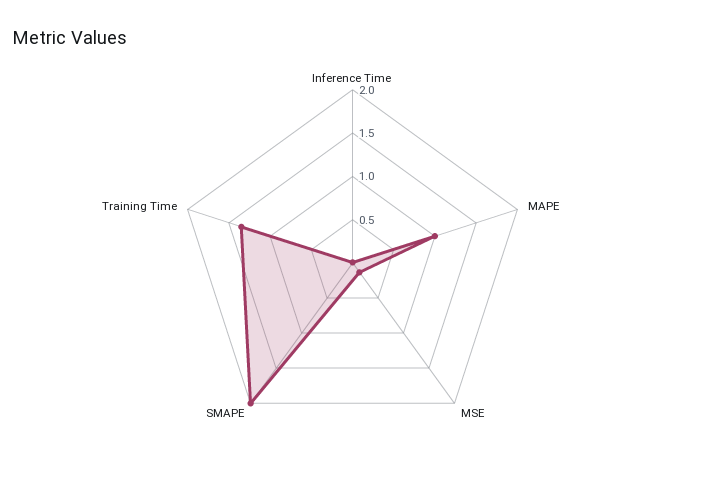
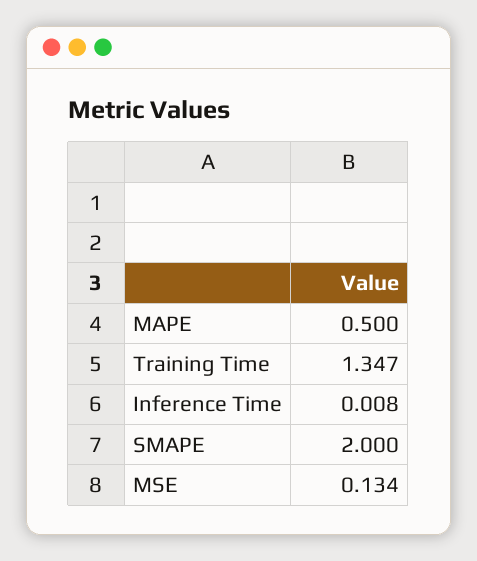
MAPE: 1 -> 0.5

